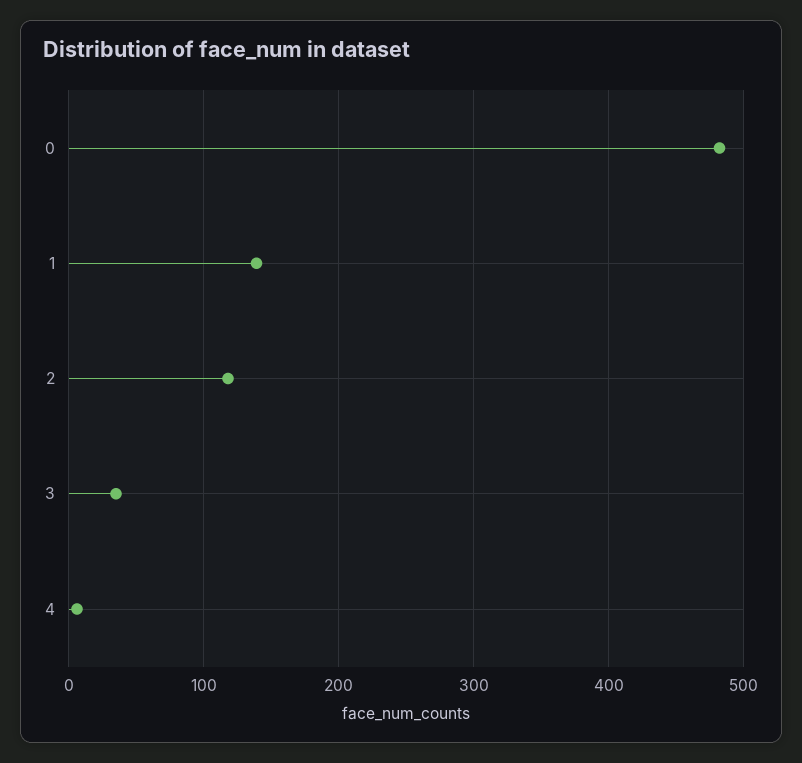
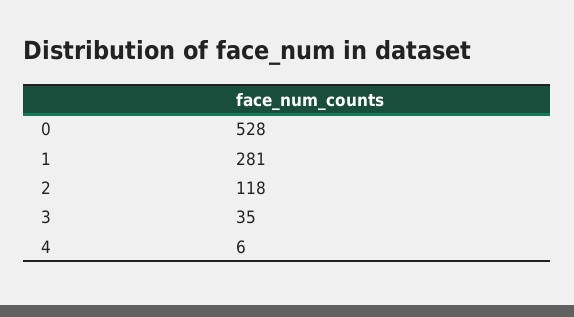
0: 480 -> 528
1: 140 -> 281

